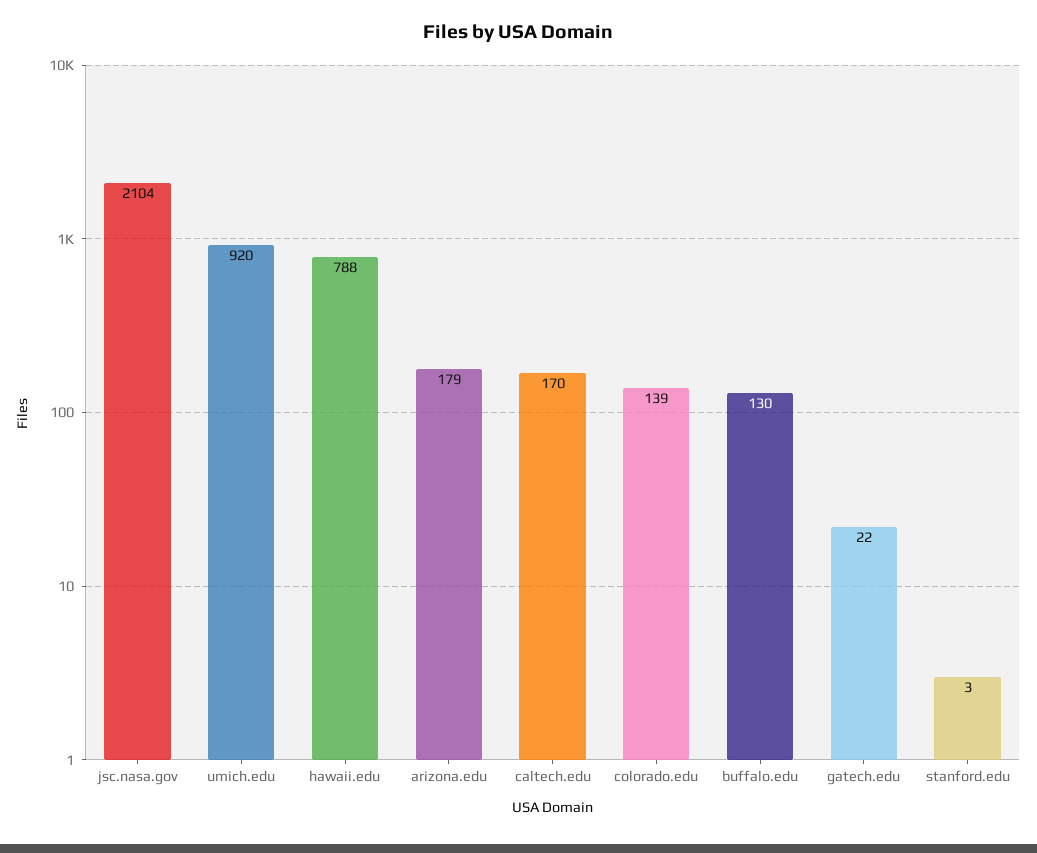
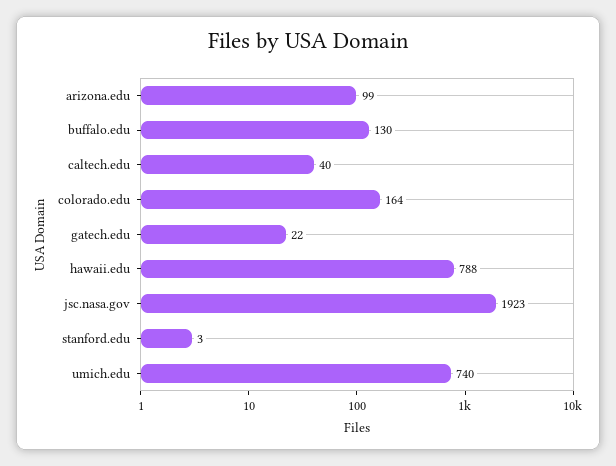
jsc.nasa.gov: 2104 -> 1923
umich.edu: 920 -> 740
arizona.edu: 179 -> 99
caltech.edu: 170 -> 40
colorado.edu: 139 -> 164

